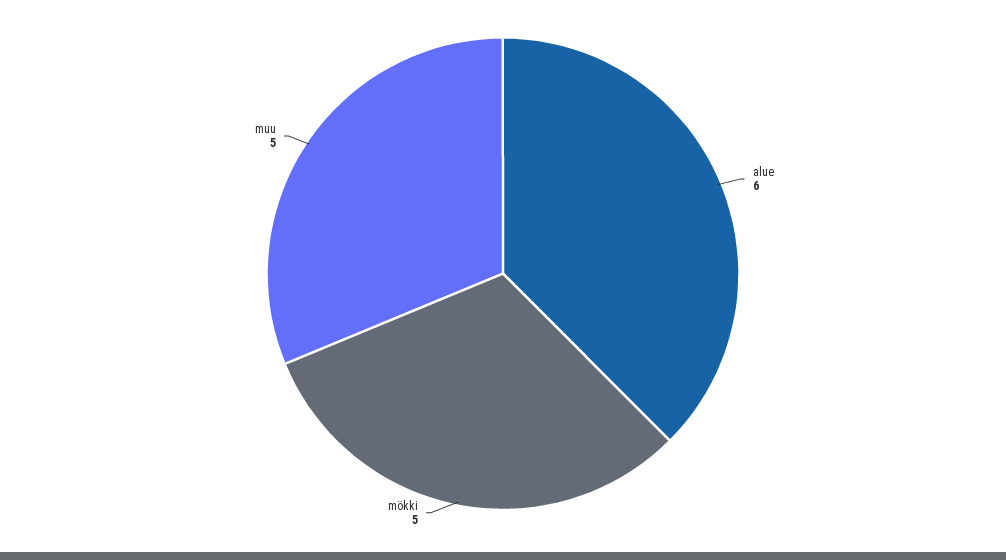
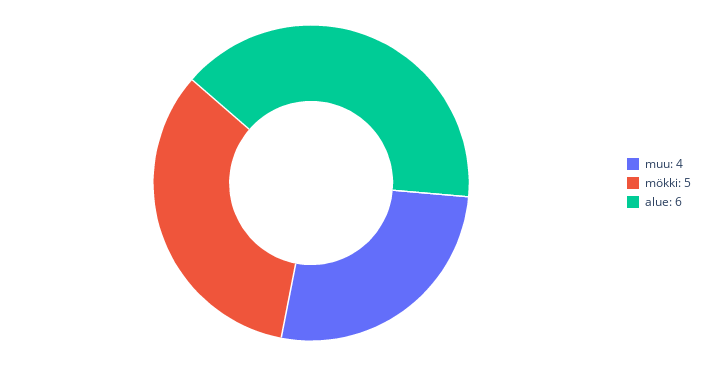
muu: 5 -> 4

